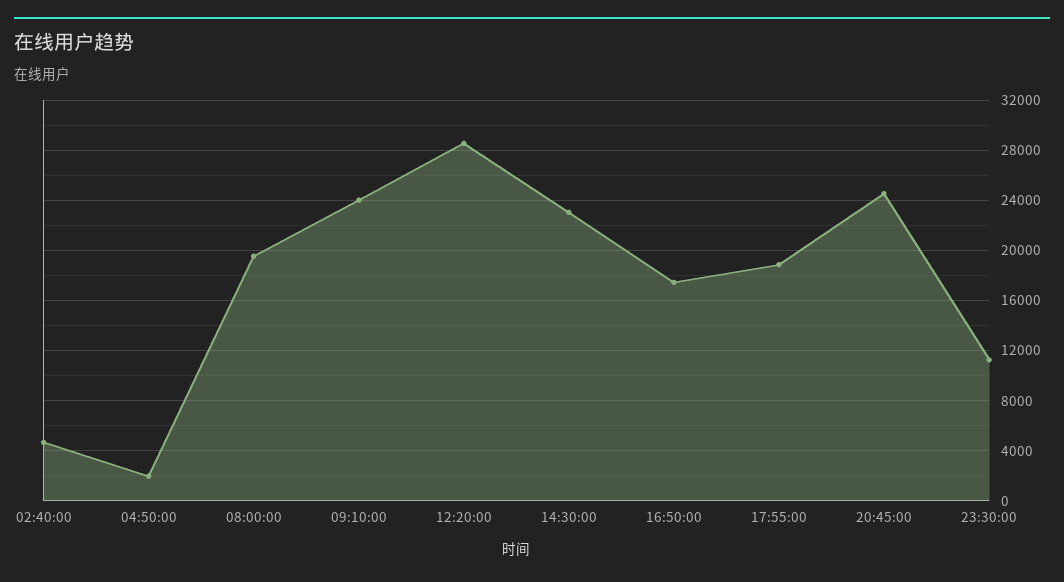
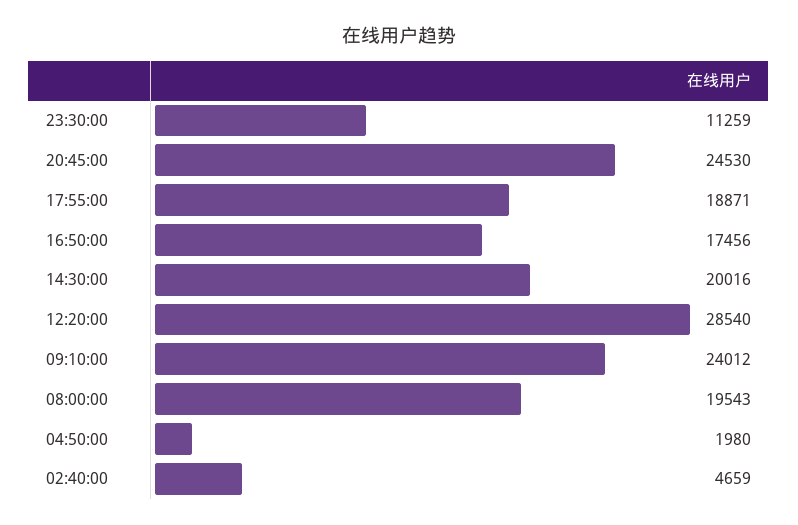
14:30:00: 23000 -> 20016

